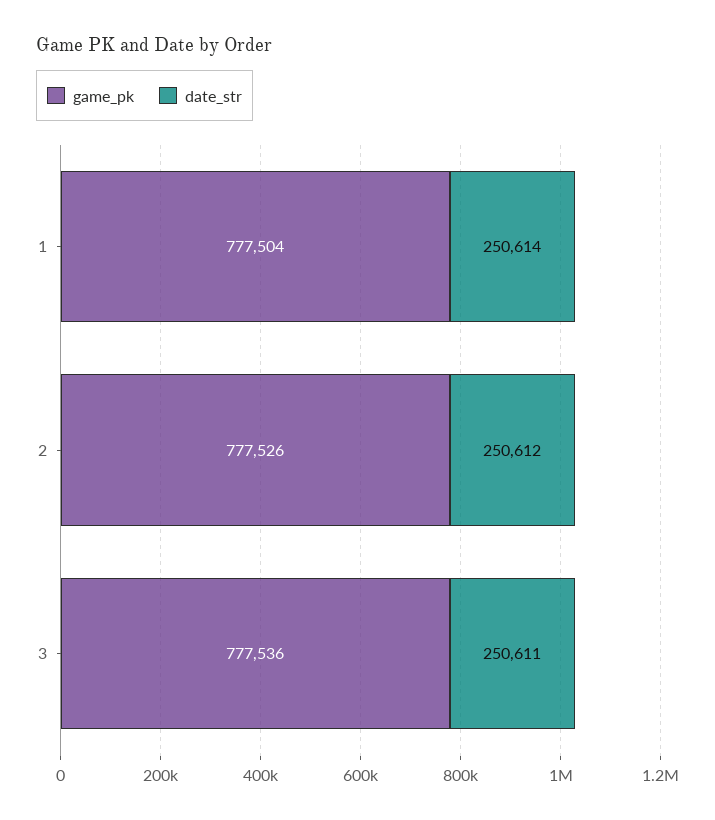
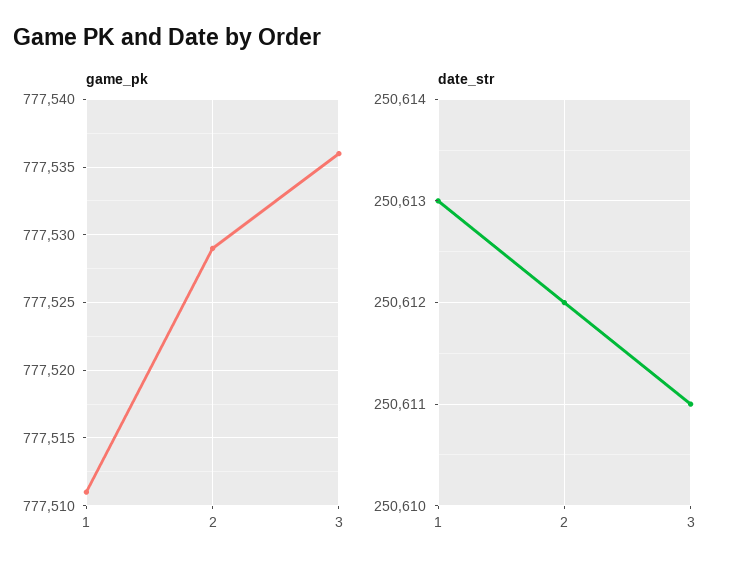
game_pk, 1: 777504 -> 777511
date_str, 1: 250614 -> 250613
game_pk, 2: 777526 -> 777529

